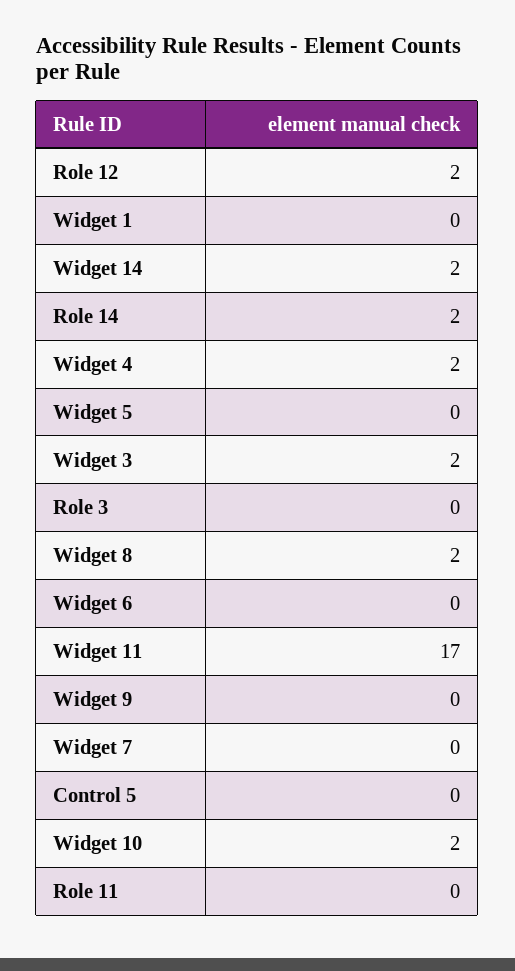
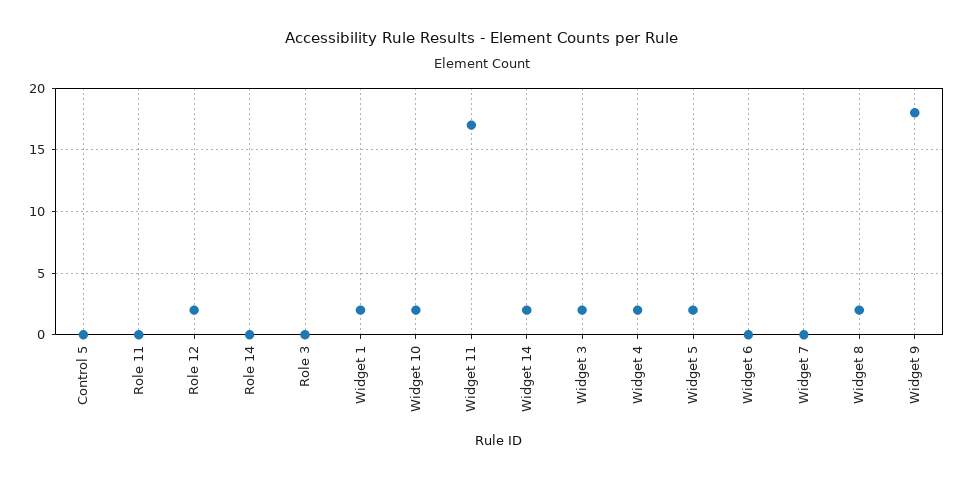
Widget 1: 0 -> 2
Role 14: 2 -> 0
Widget 5: 0 -> 2
Widget 9: 0 -> 18

